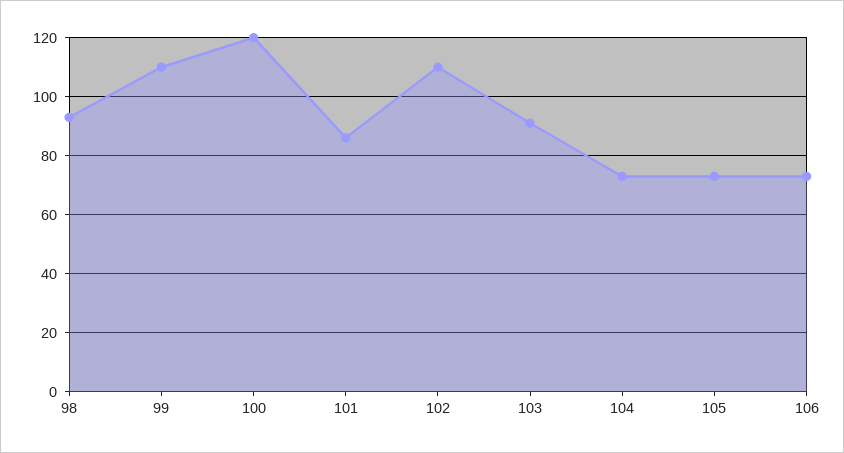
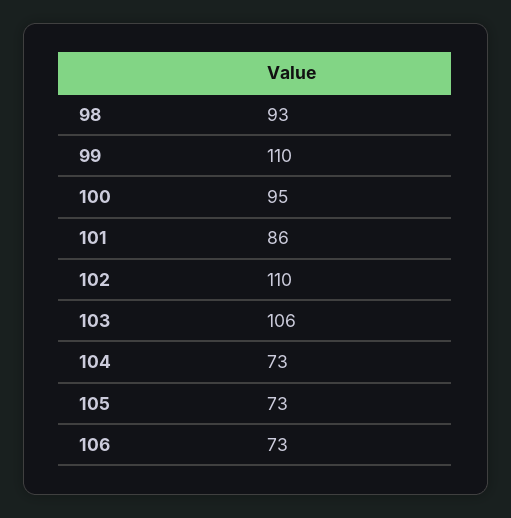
100: 120 -> 95
103: 90 -> 106

